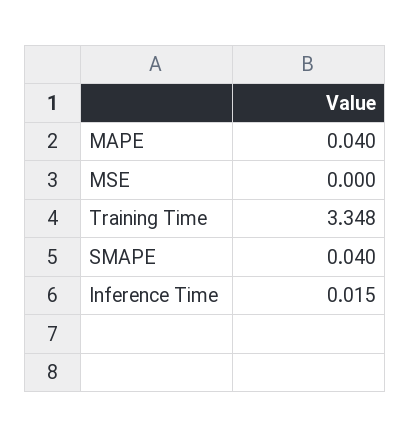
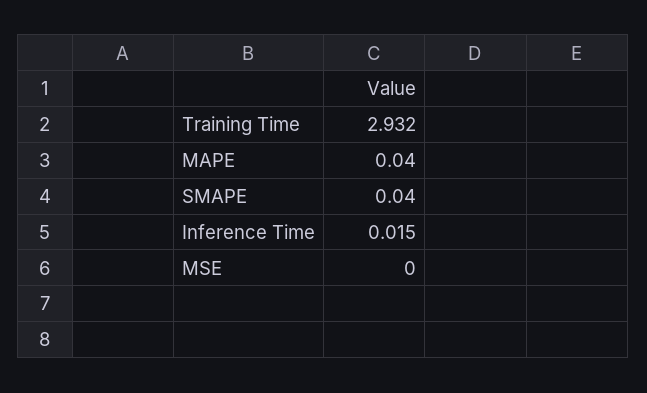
Training Time: 3.348 -> 2.932

